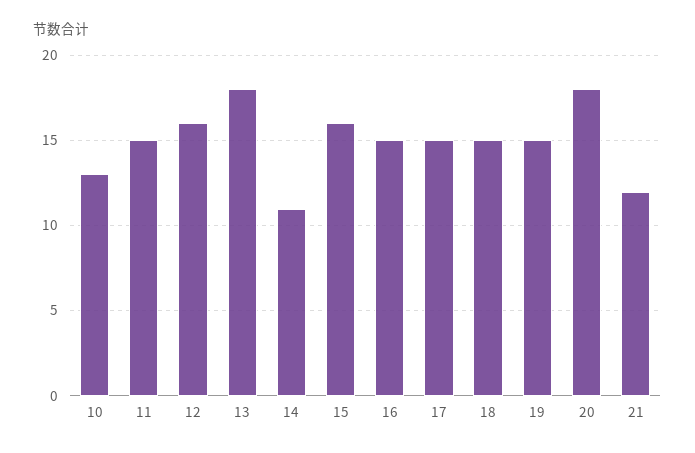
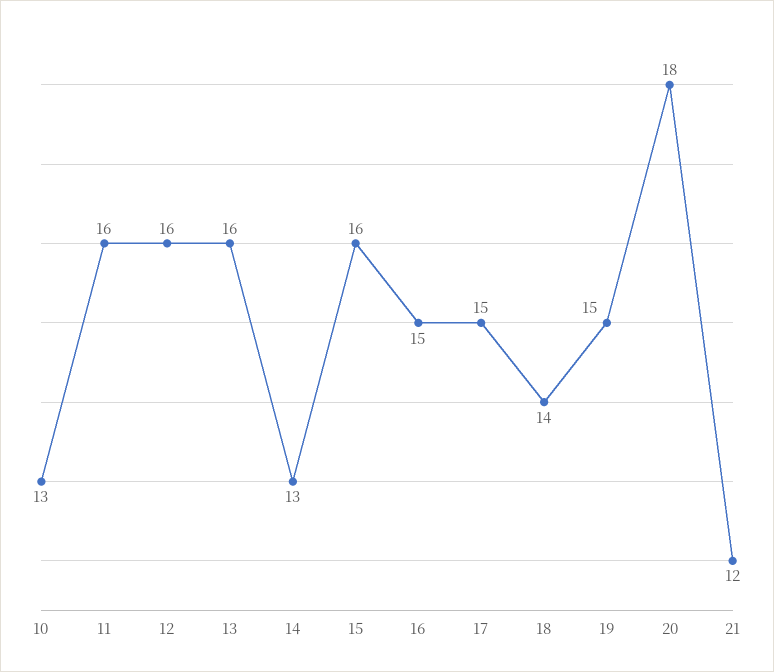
11: 15 -> 16
13: 18 -> 16
14: 11 -> 13
18: 15 -> 14

